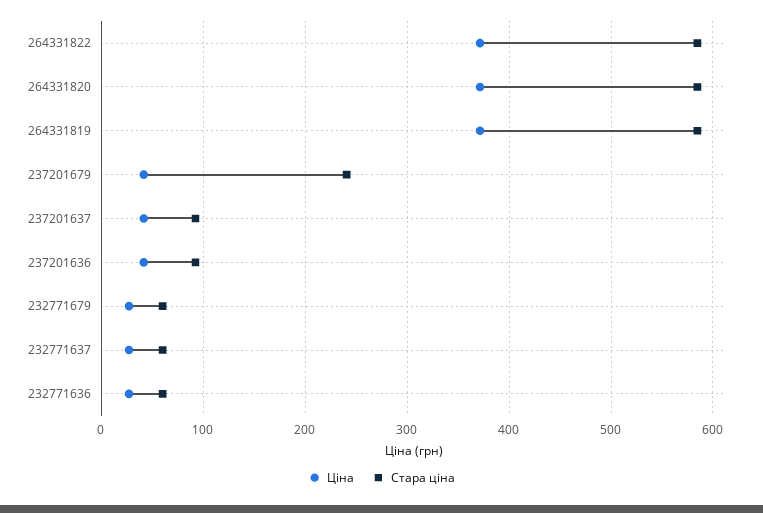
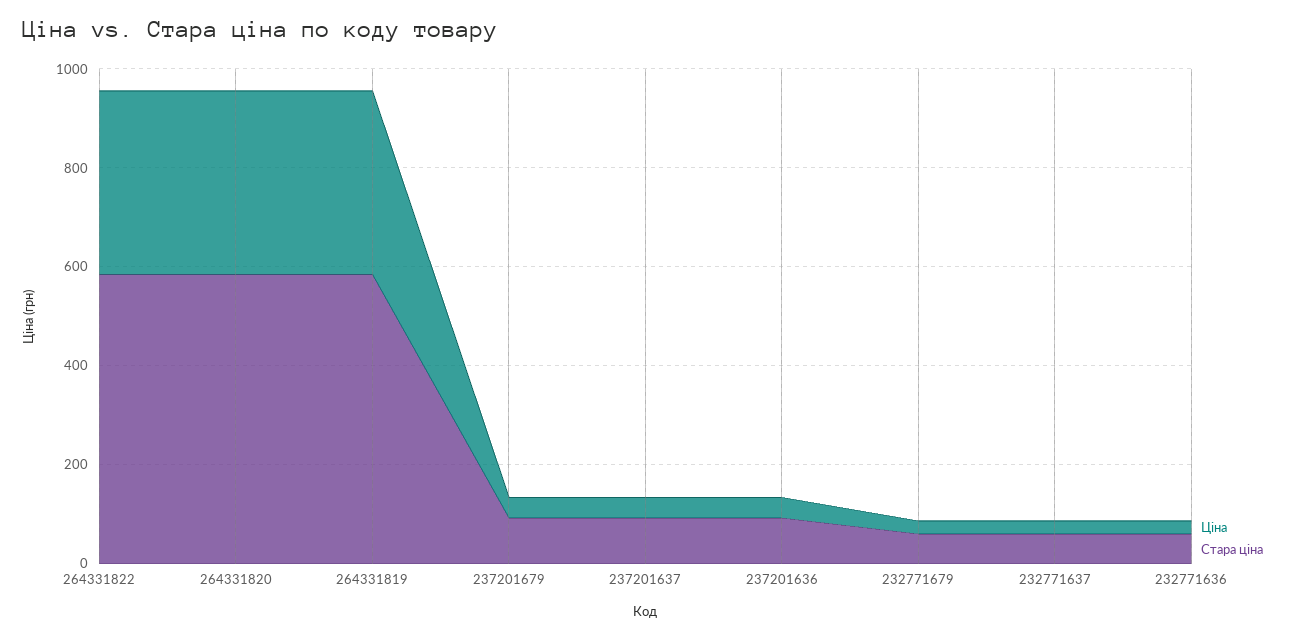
Стара ціна, 237201679: 240 -> 100

